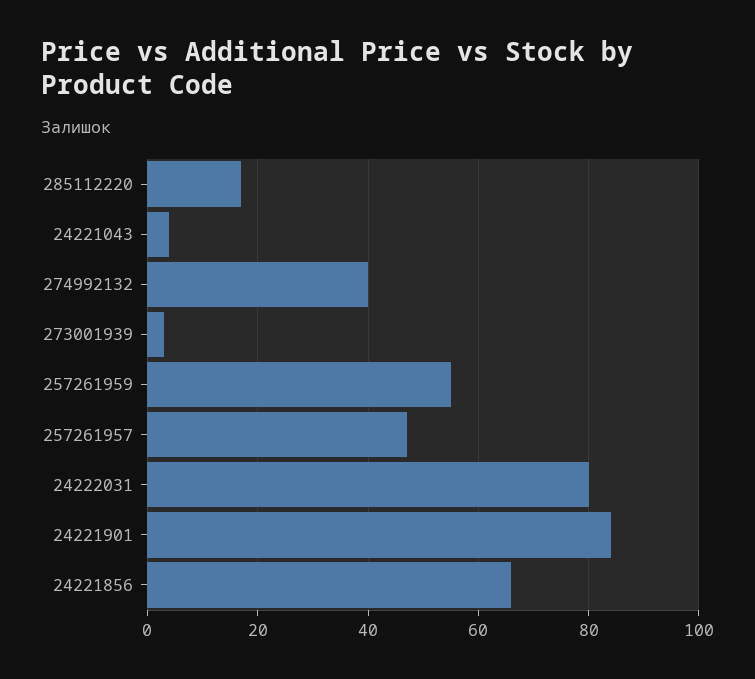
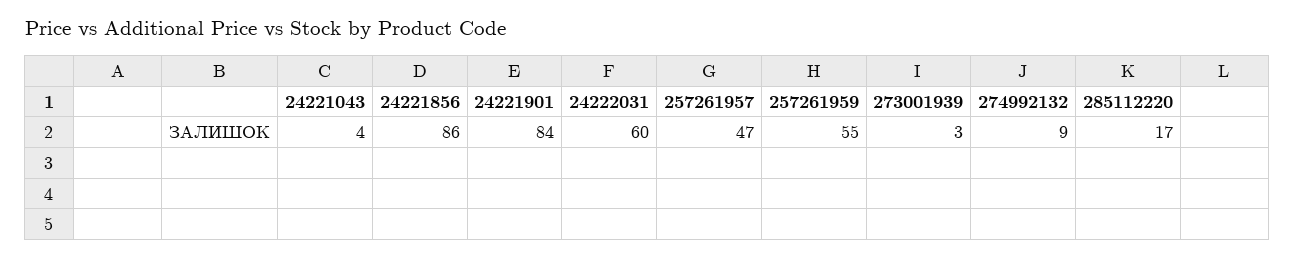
274992132: 40 -> 9
24222031: 80 -> 60
24221856: 65 -> 86

